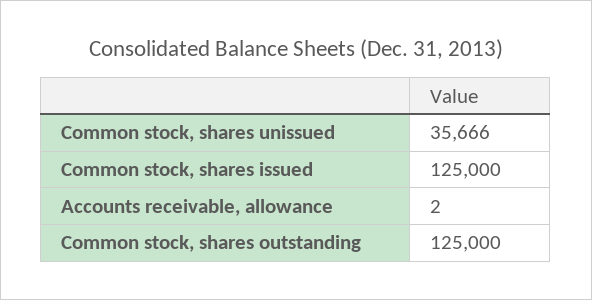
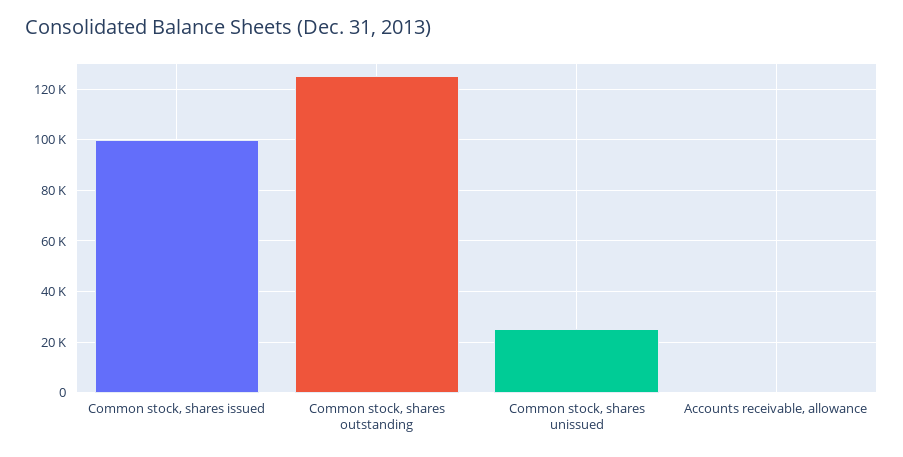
Common stock, shares unissued: 35666 -> 25000
Common stock, shares issued: 125000 -> 100000

